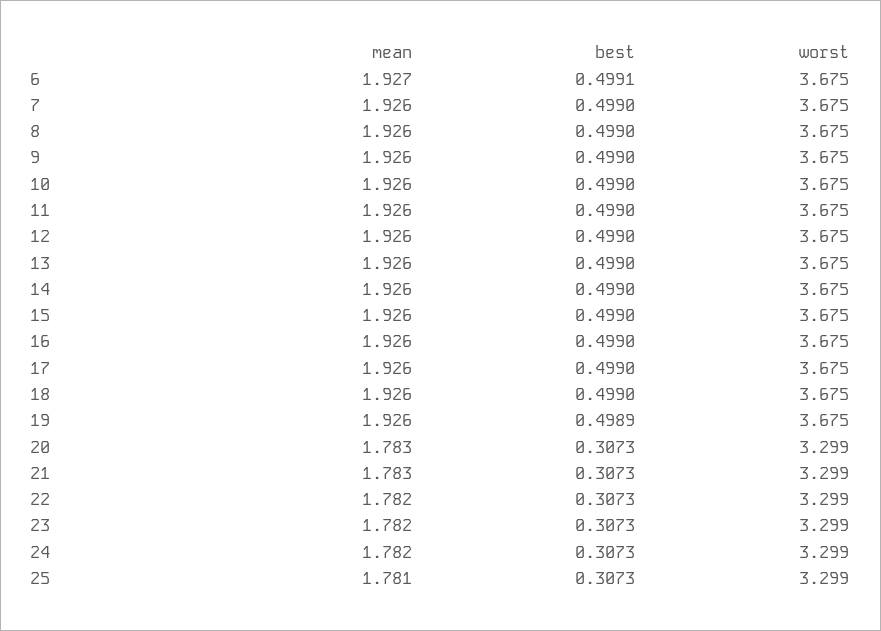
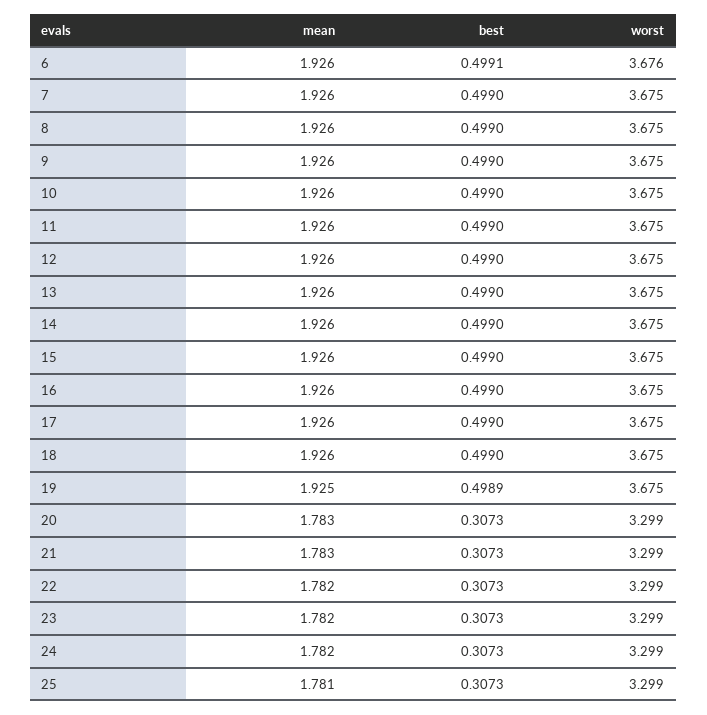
mean, 6: 1.927 -> 1.926
worst, 6: 3.675 -> 3.676
mean, 19: 1.926 -> 1.925

